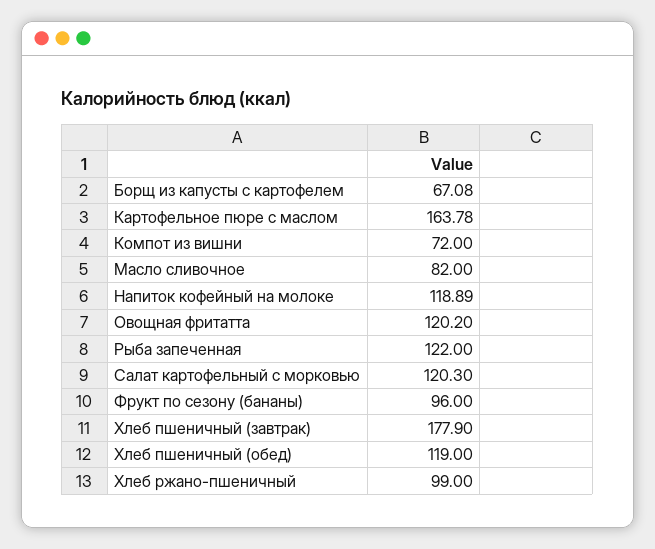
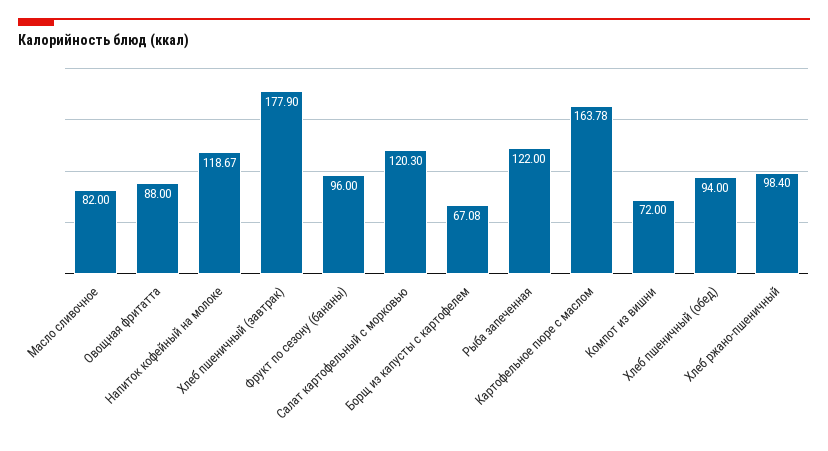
Напиток кофейный на молоке: 118.89 -> 118.67
Овощная фритатта: 120.2 -> 88
Хлеб пшеничный (обед): 119 -> 94
Хлеб ржано-пшеничный: 99 -> 98.4

